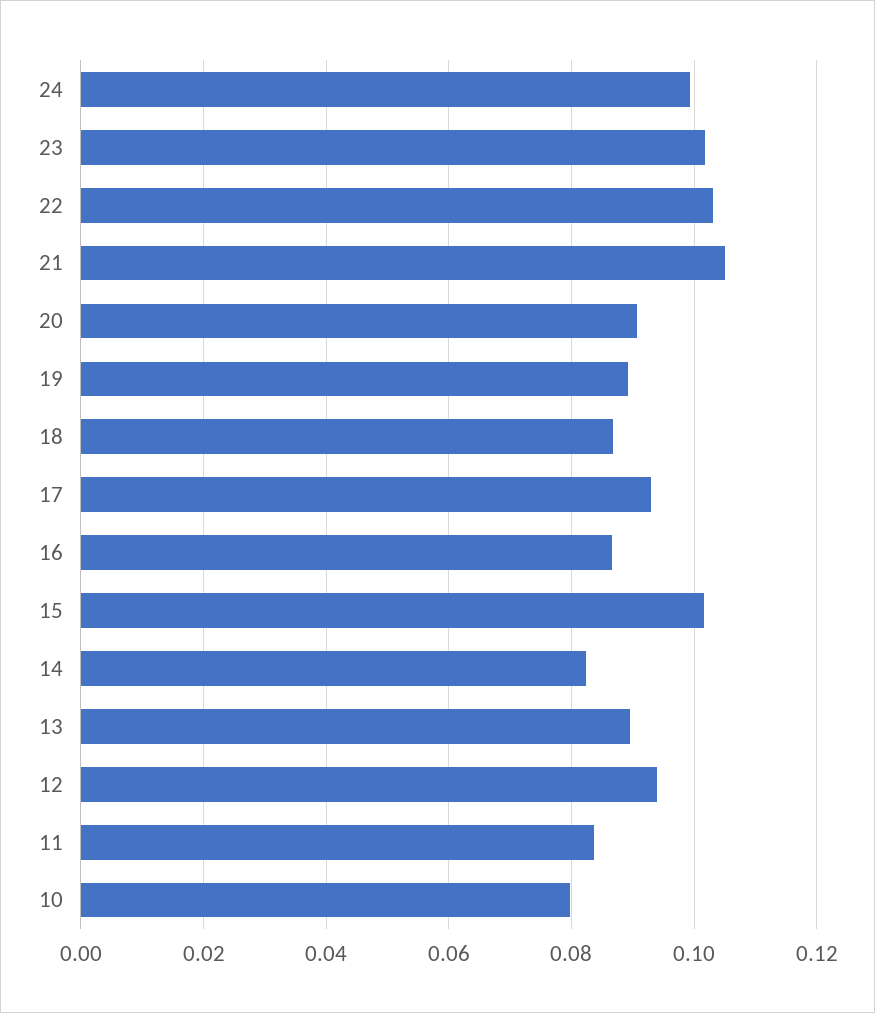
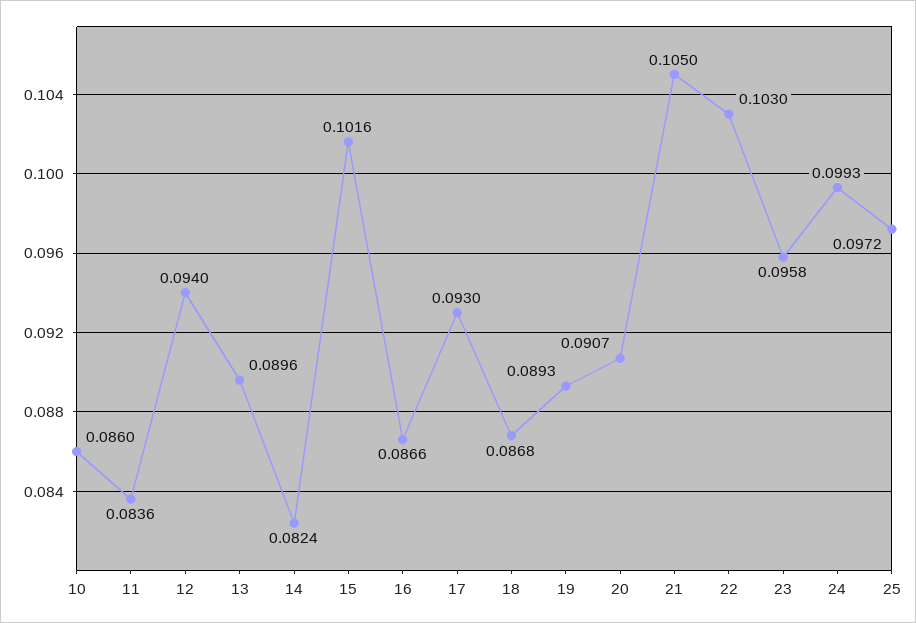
23: 0.102 -> 0.0958
10: 0.08 -> 0.086
25: none -> 0.0972

